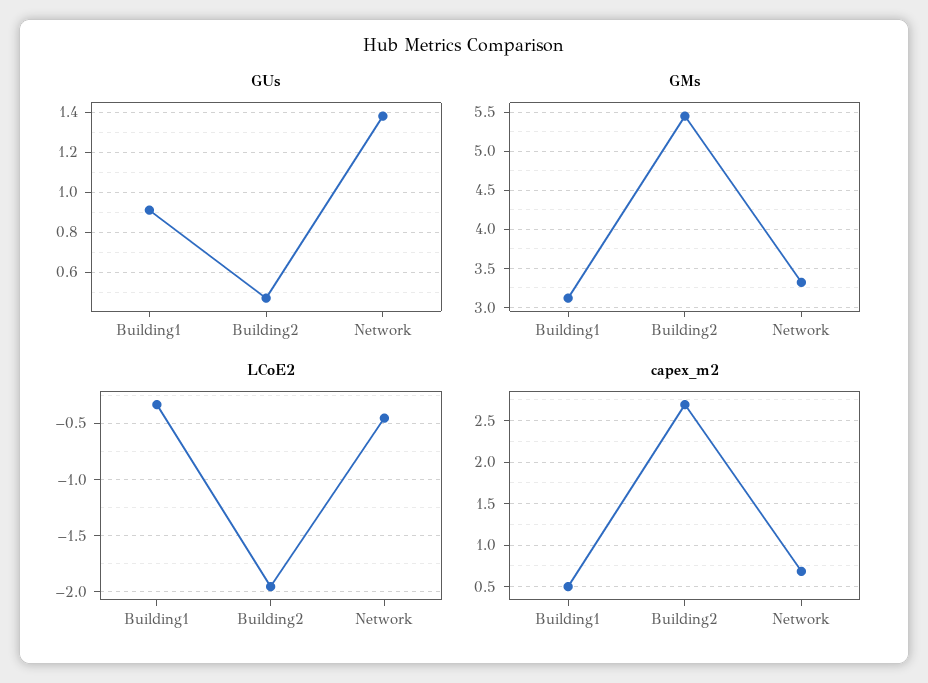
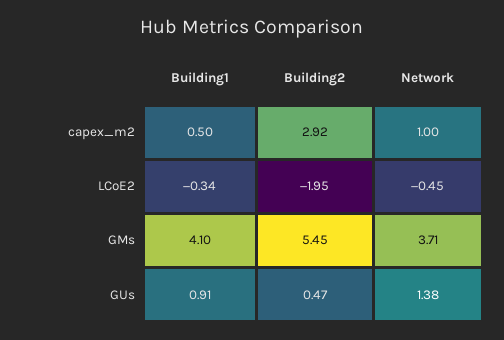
GMs, Building1: 3.1 -> 4.1
GMs, Network: 3.3 -> 3.71
capex_m2, Building2: 2.7 -> 2.92
capex_m2, Network: 0.7 -> 1

